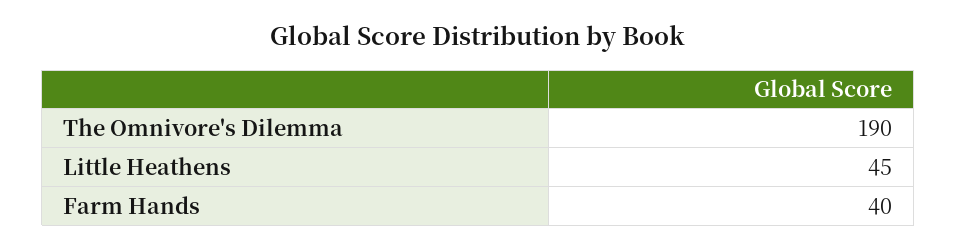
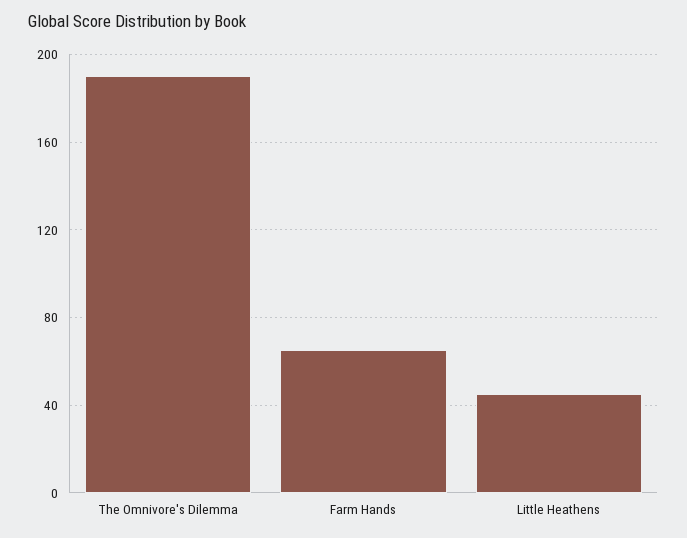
Farm Hands: 40 -> 65

